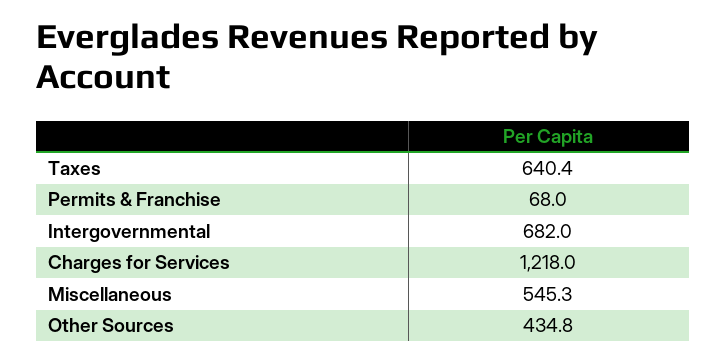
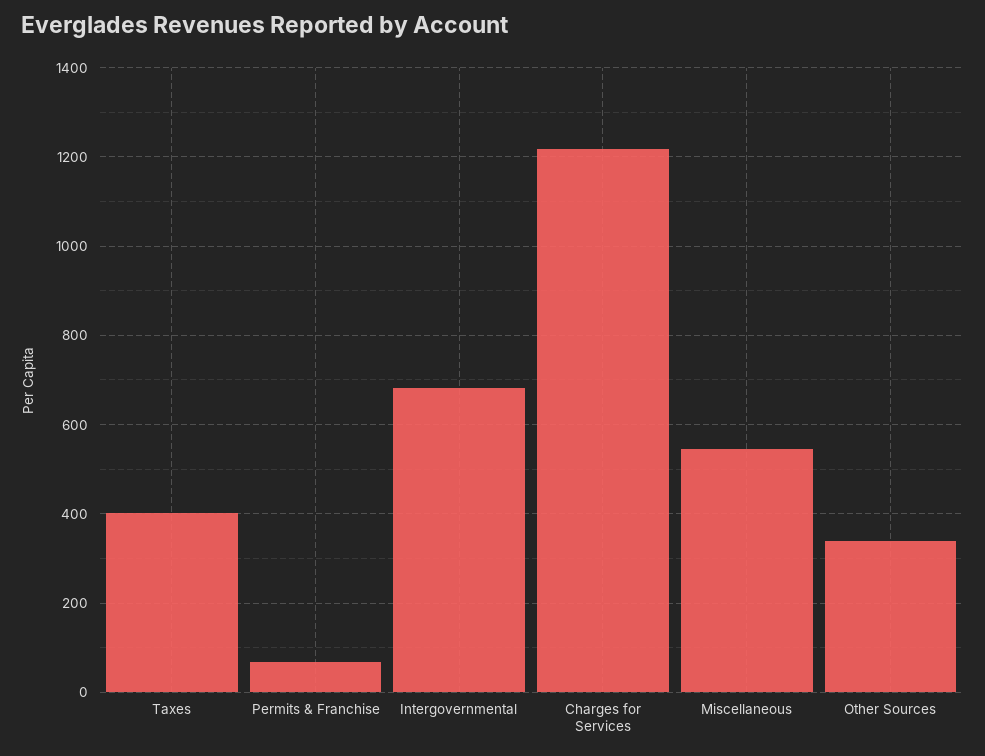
Taxes: 640.4 -> 400
Other Sources: 434.8 -> 340

